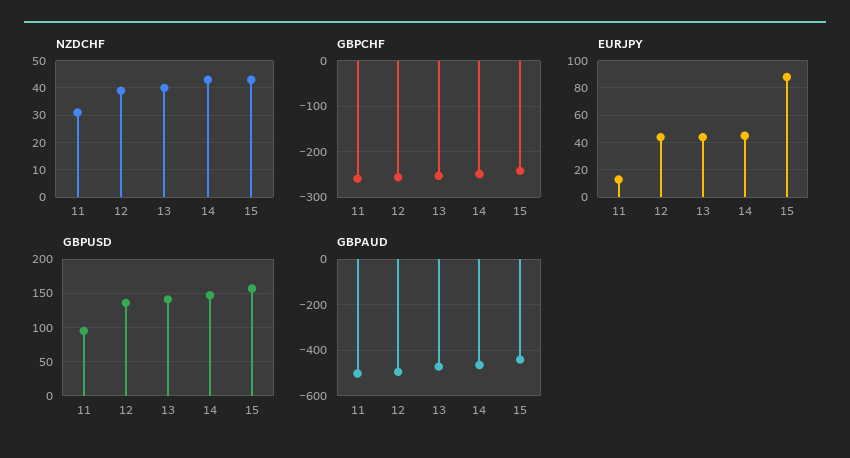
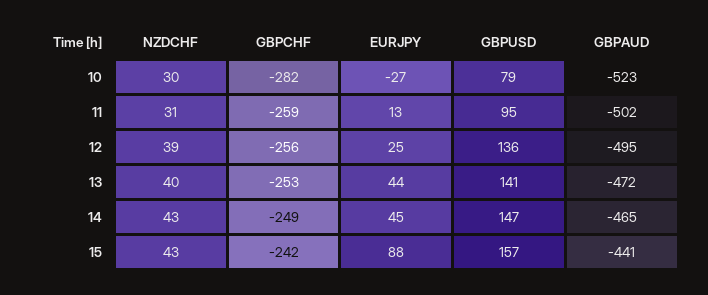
EURJPY, 12: 45 -> 25
NZDCHF, 10: none -> 30
GBPCHF, 10: none -> -282
EURJPY, 10: none -> -27
GBPUSD, 10: none -> 79
GBPAUD, 10: none -> -523

